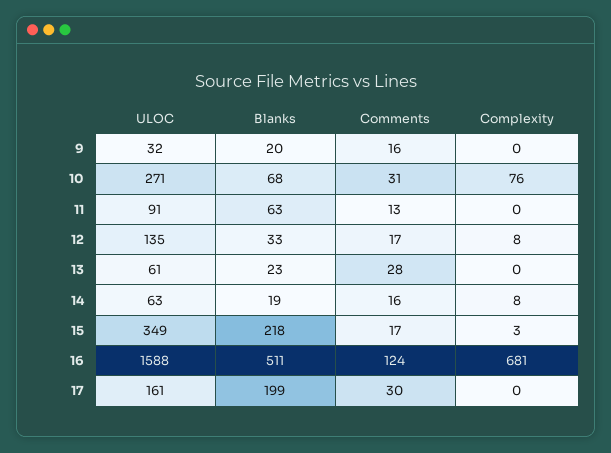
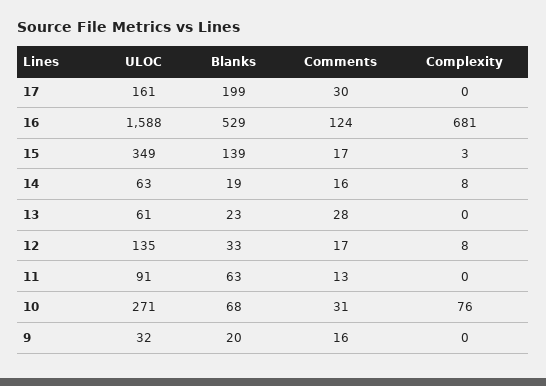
Blanks, 15: 218 -> 139
Blanks, 16: 511 -> 529

